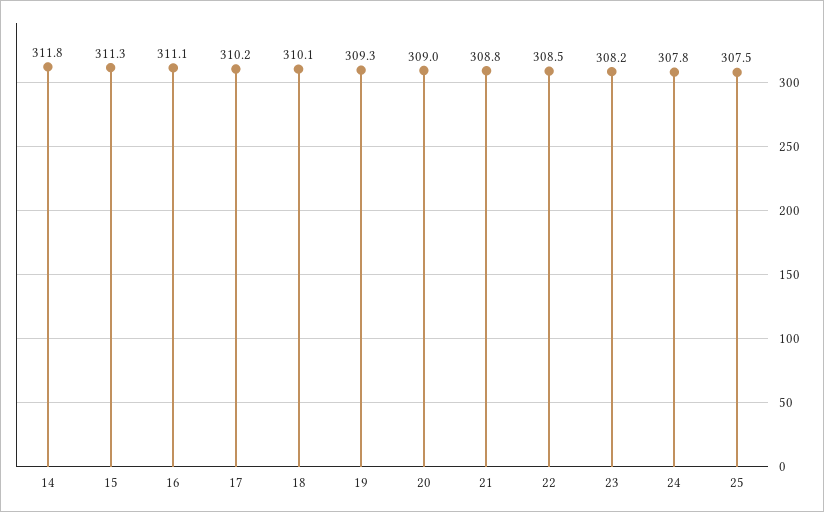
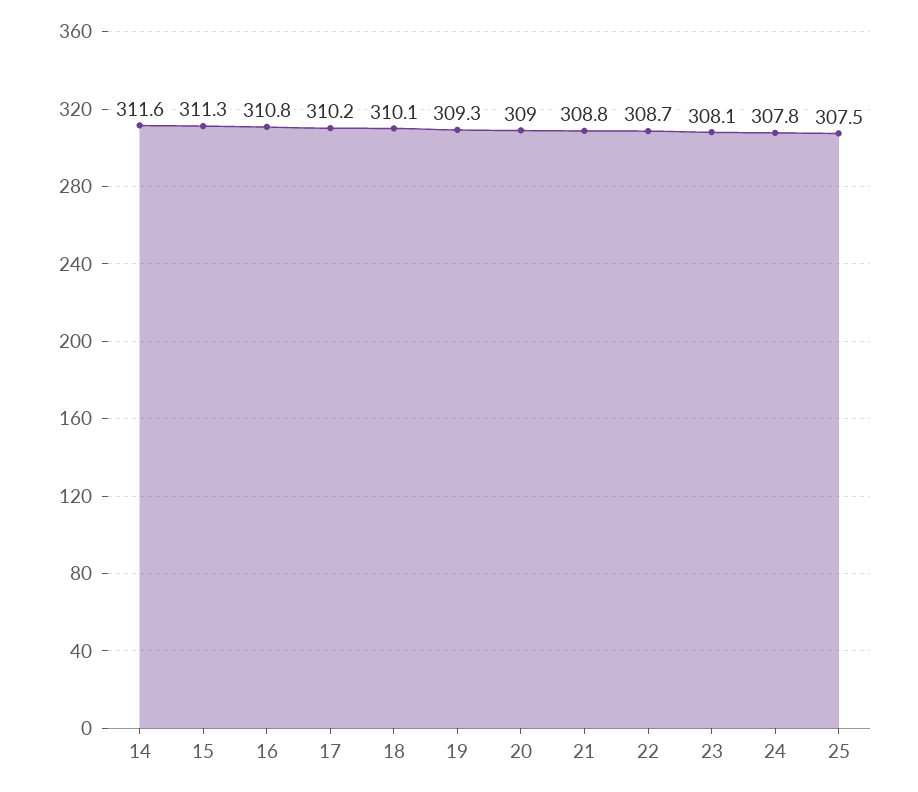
14: 311.8 -> 311.6
16: 311.1 -> 310.8
22: 308.5 -> 308.7
23: 308.2 -> 308.1

